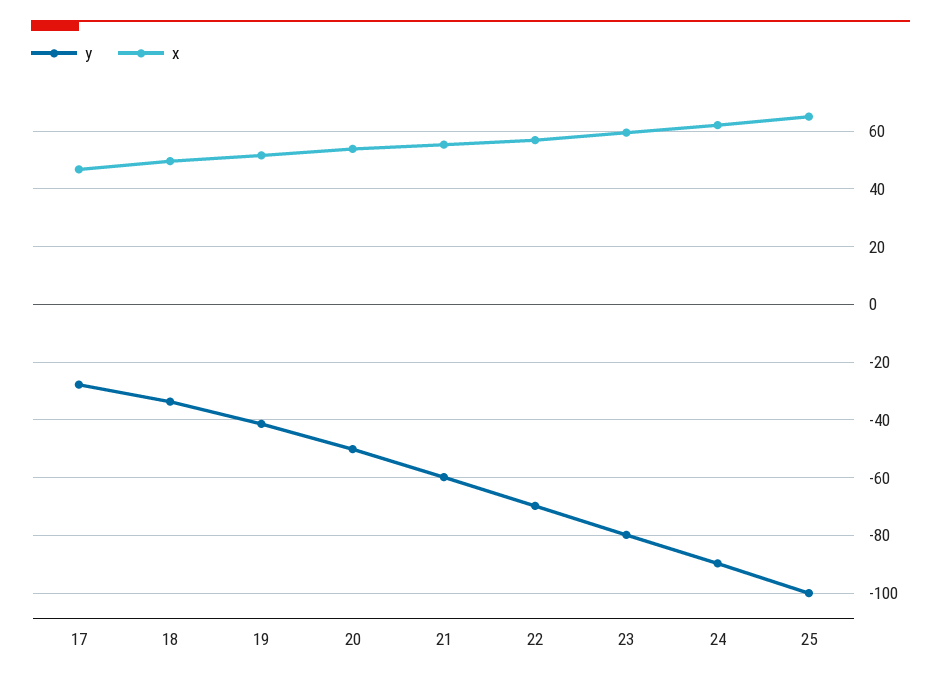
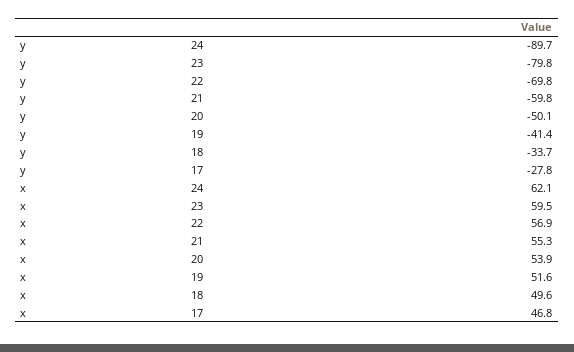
y, 25: -100 -> none
x, 25: 65 -> none

